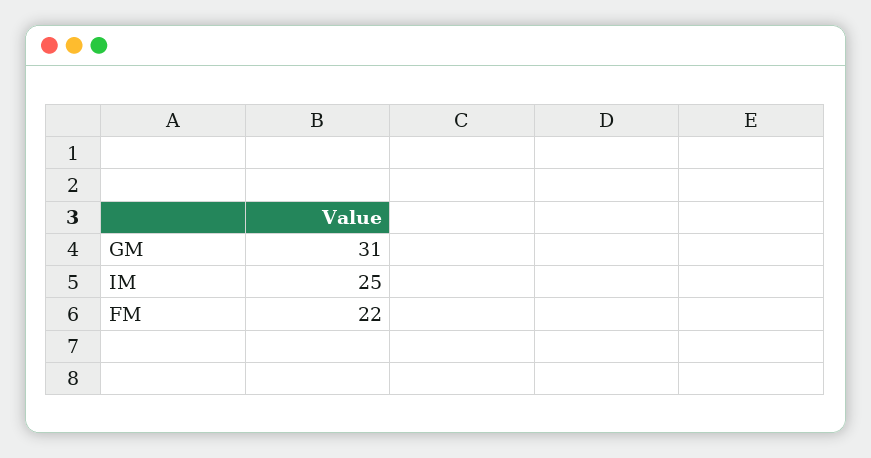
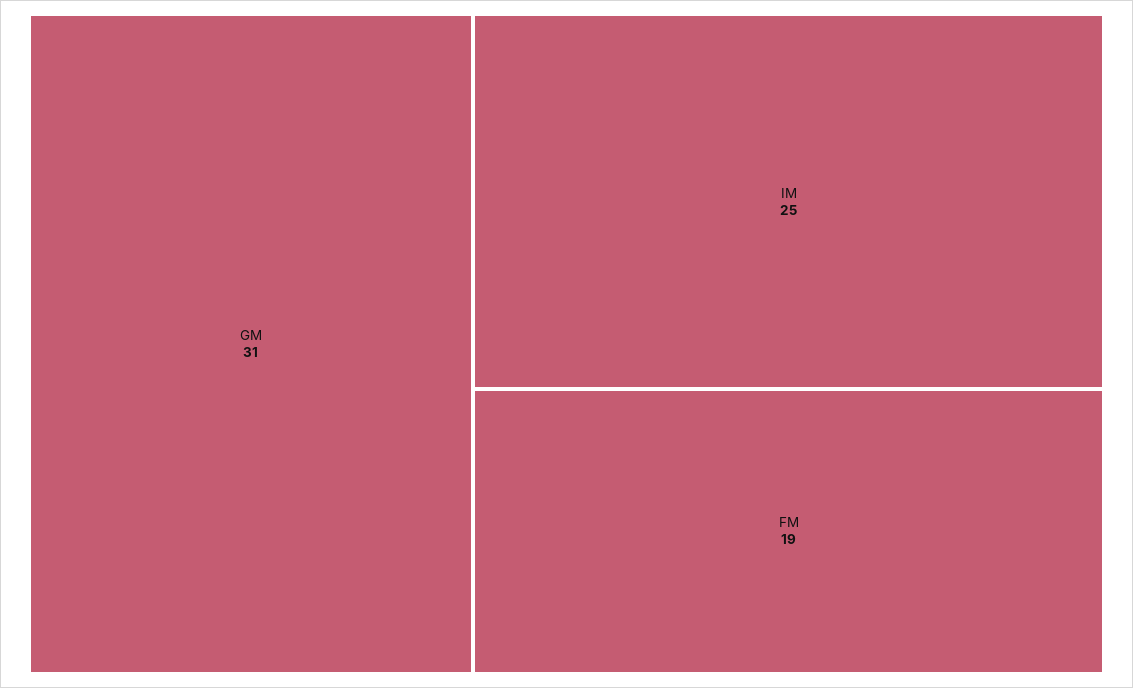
FM: 22 -> 19

